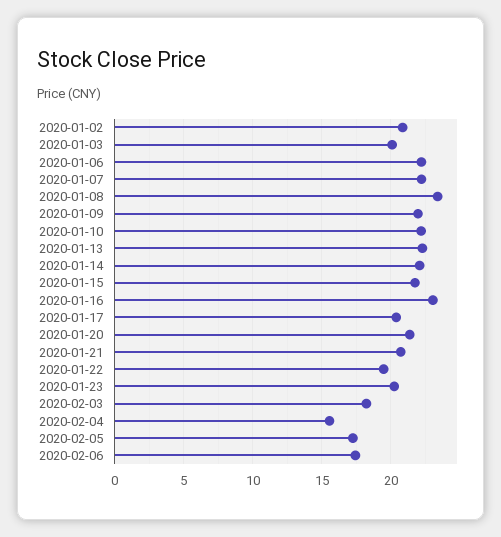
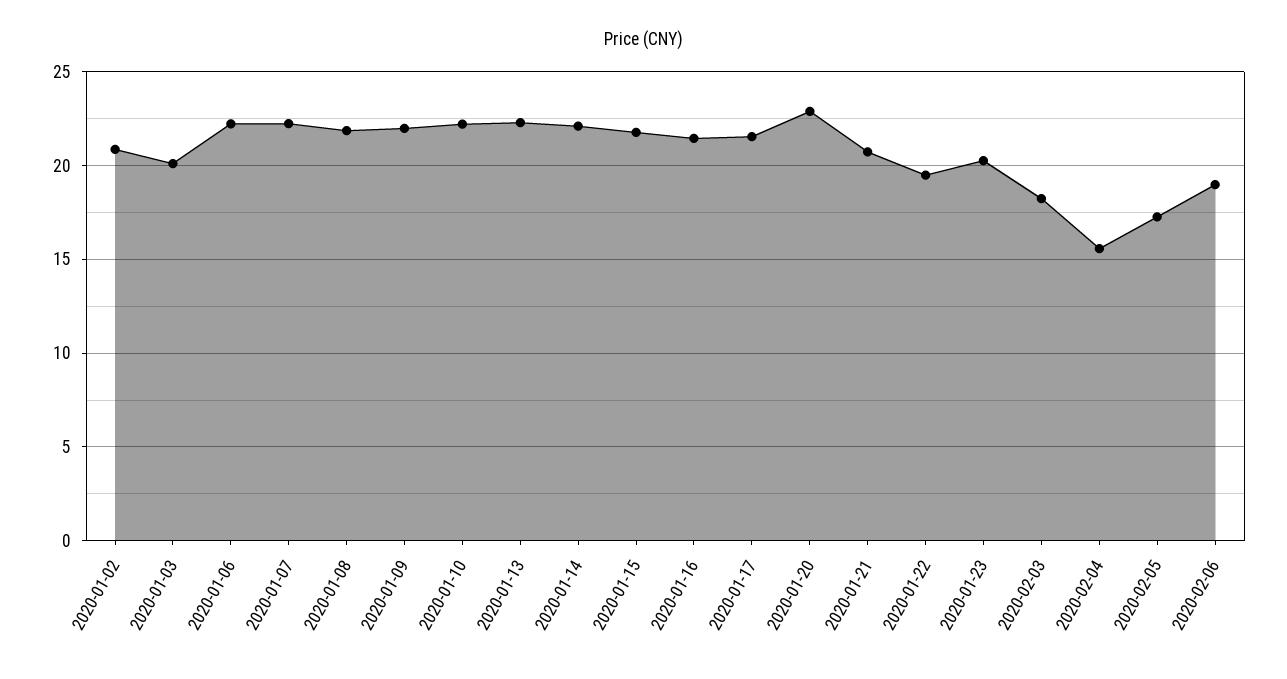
2020-01-08: 23.5 -> 22
2020-01-16: 23 -> 21.5
2020-01-17: 20.5 -> 21.5
2020-01-20: 21.5 -> 23
2020-02-06: 17.5 -> 19

